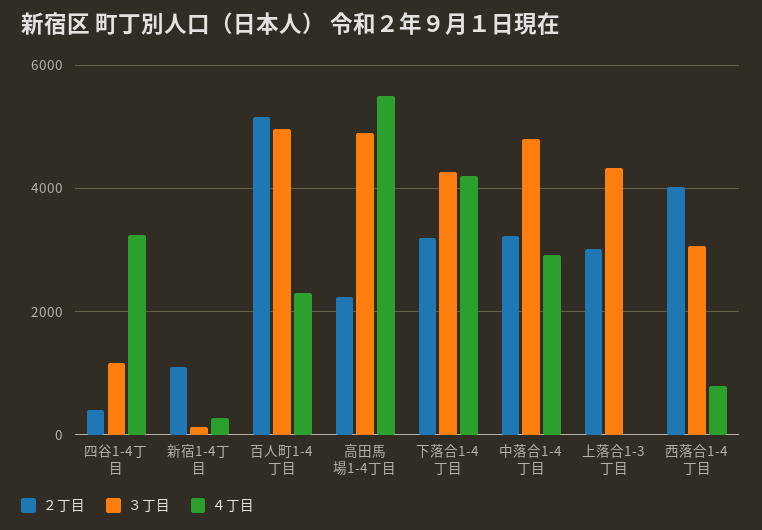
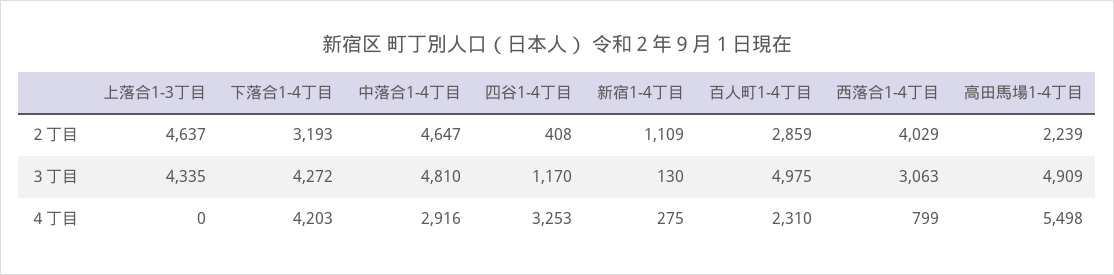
２丁目, 百人町1-4丁目: 5200 -> 2859
２丁目, 中落合1-4丁目: 3200 -> 4647
２丁目, 上落合1-3丁目: 3000 -> 4637

